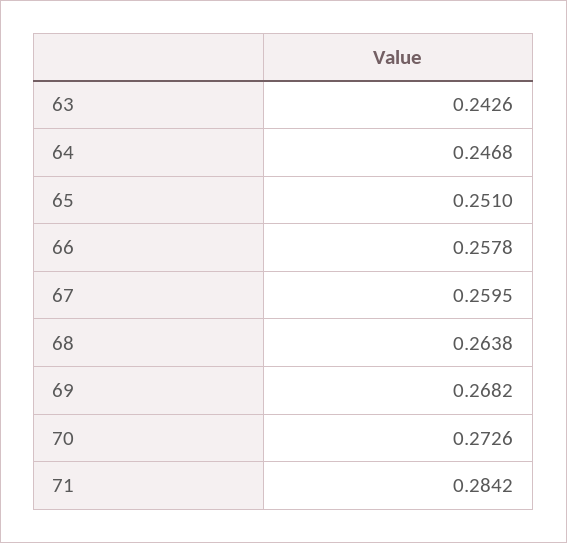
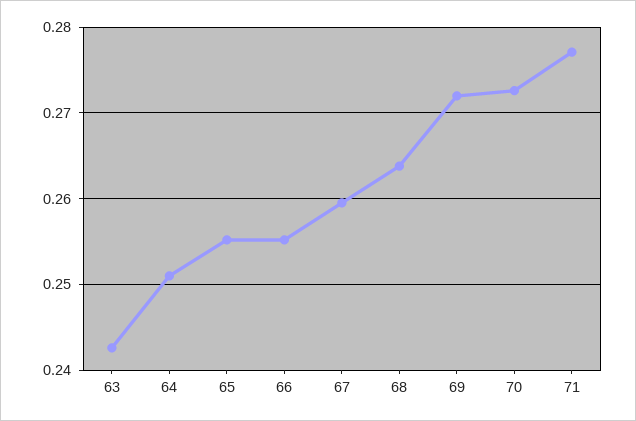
64: 0.2468 -> 0.251
65: 0.251 -> 0.255
66: 0.2578 -> 0.255
69: 0.2682 -> 0.272
71: 0.2842 -> 0.277

